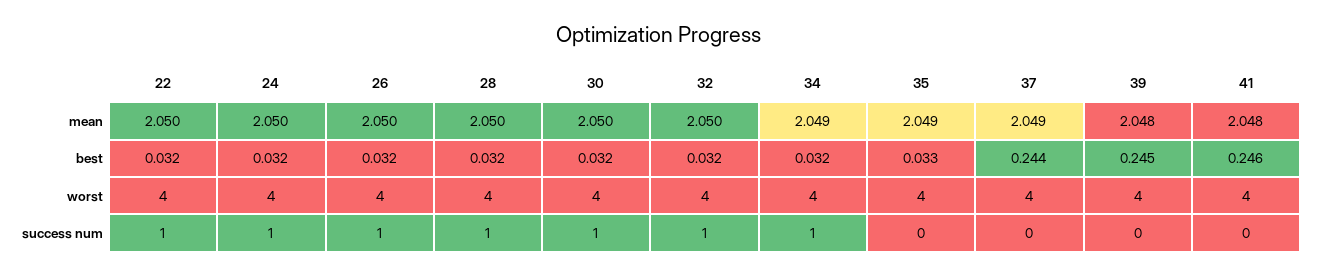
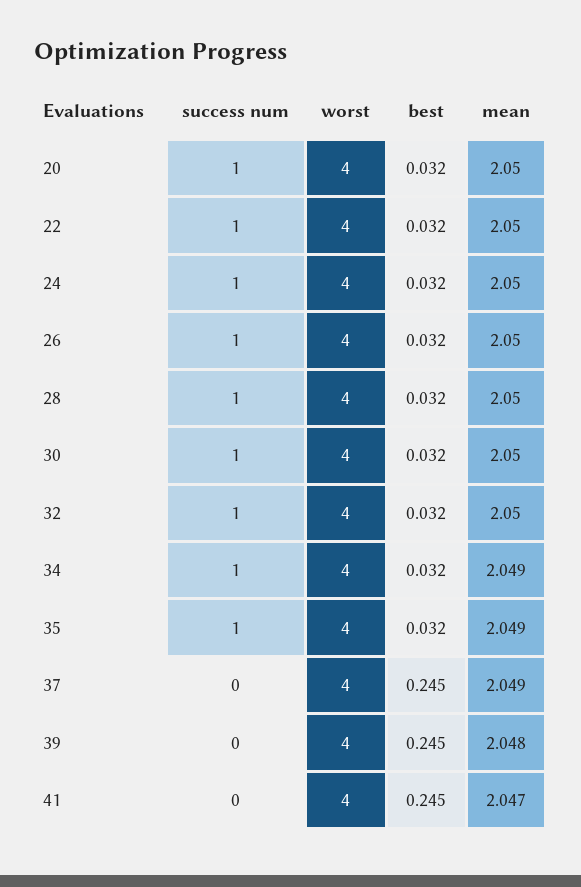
41, mean: 2.048 -> 2.047
35, best: 0.033 -> 0.032
37, best: 0.244 -> 0.245
41, best: 0.246 -> 0.245
35, success num: 0 -> 1
20, success num: none -> 1
20, worst: none -> 4
20, best: none -> 0.032
20, mean: none -> 2.05

